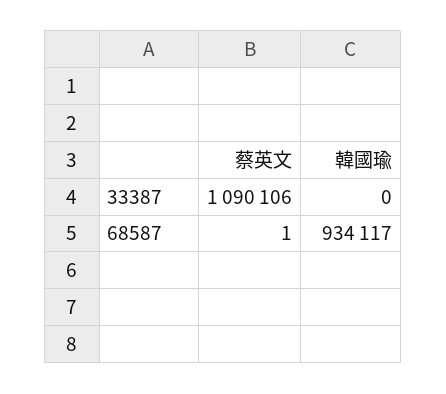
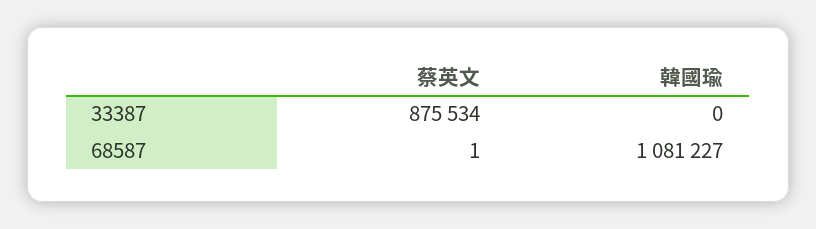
蔡英文, 33387: 1090106 -> 875534
韓國瑜, 68587: 934117 -> 1081227

